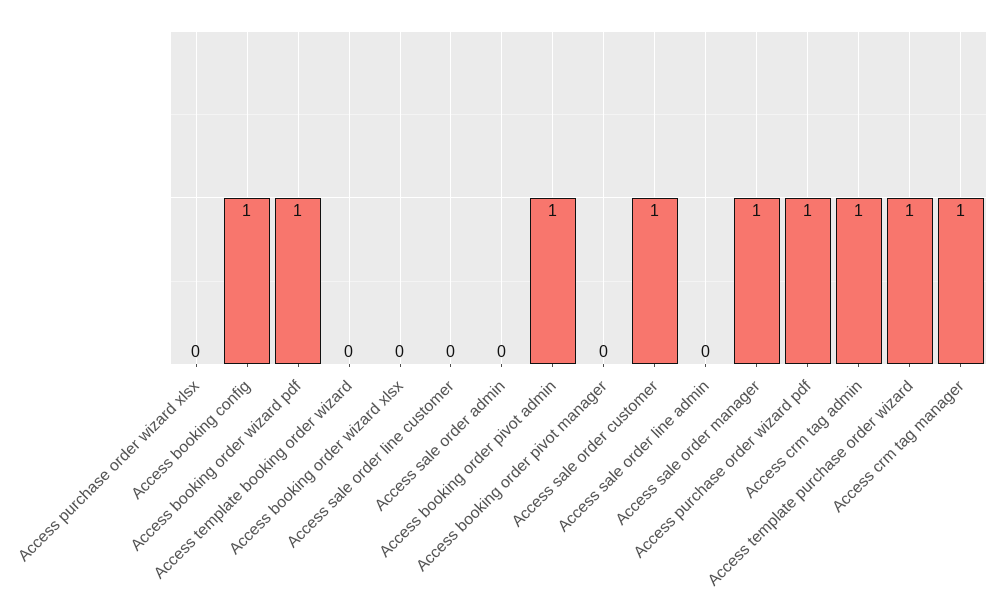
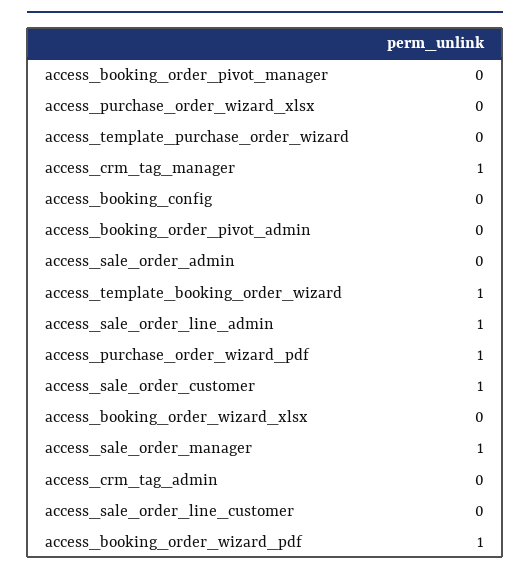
Access booking config: 1 -> 0
Access template booking order wizard: 0 -> 1
Access booking order pivot admin: 1 -> 0
Access sale order line admin: 0 -> 1
Access crm tag admin: 1 -> 0
Access template purchase order wizard: 1 -> 0

